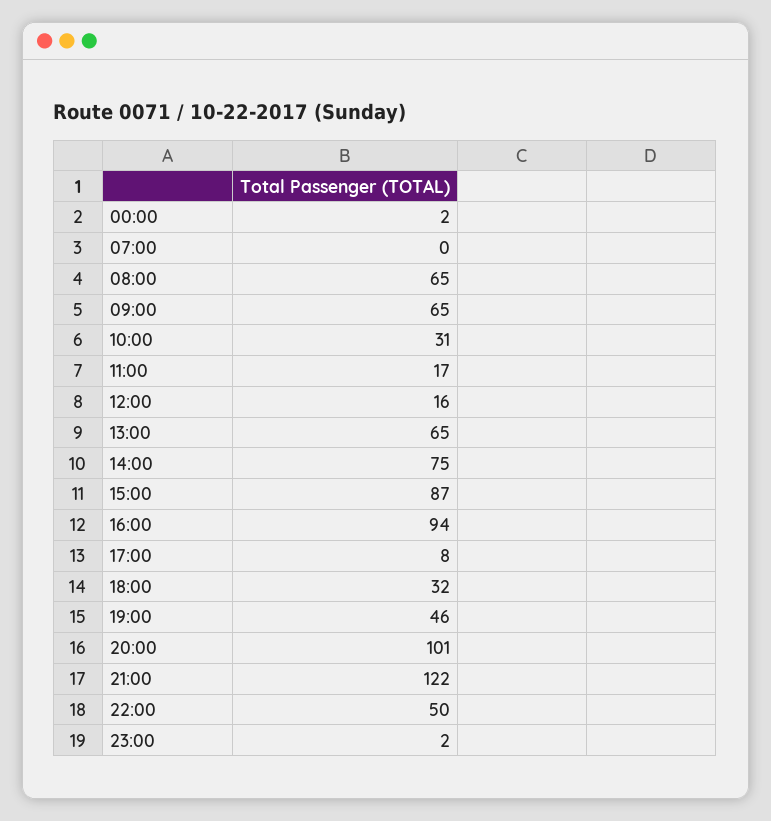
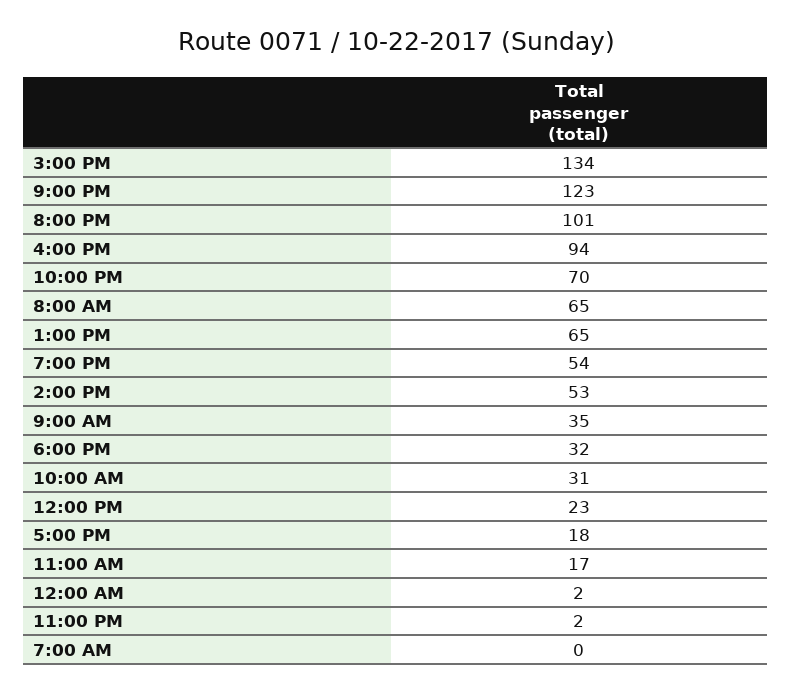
09:00: 65 -> 35
12:00: 16 -> 23
14:00: 75 -> 53
15:00: 87 -> 134
17:00: 8 -> 18
19:00: 46 -> 54
21:00: 122 -> 123
22:00: 50 -> 70

